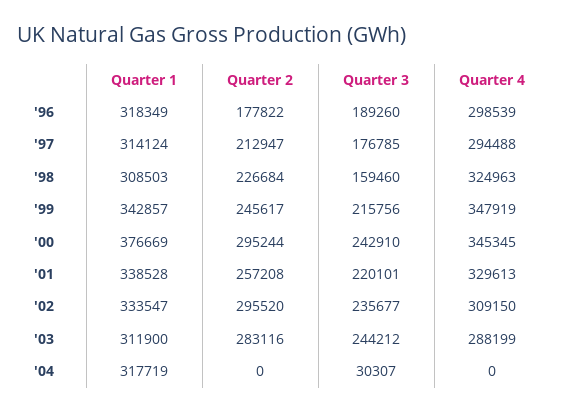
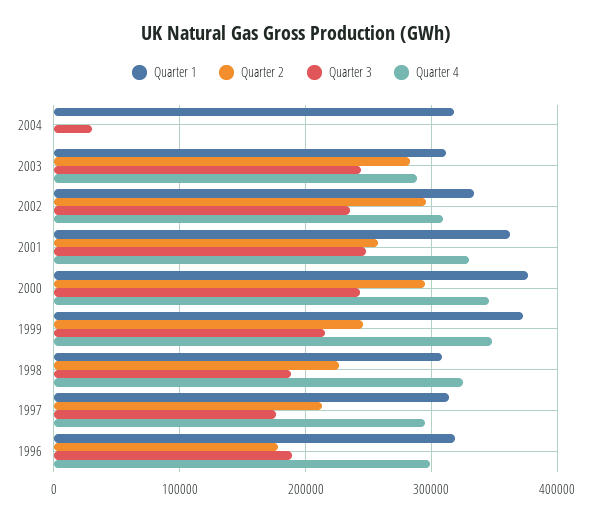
Quarter 3, '98: 159460 -> 190000
Quarter 1, '99: 342857 -> 370000
Quarter 1, '01: 338528 -> 360000
Quarter 3, '01: 220101 -> 250000

